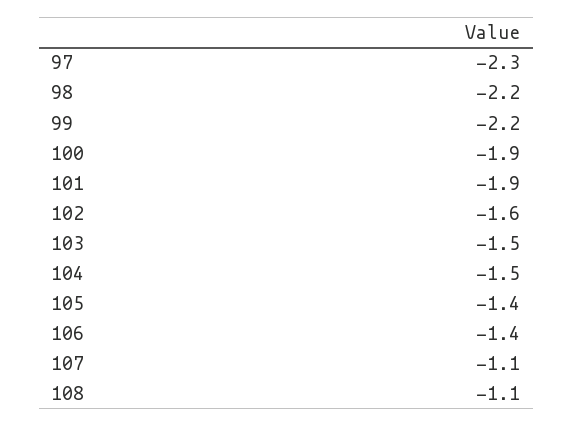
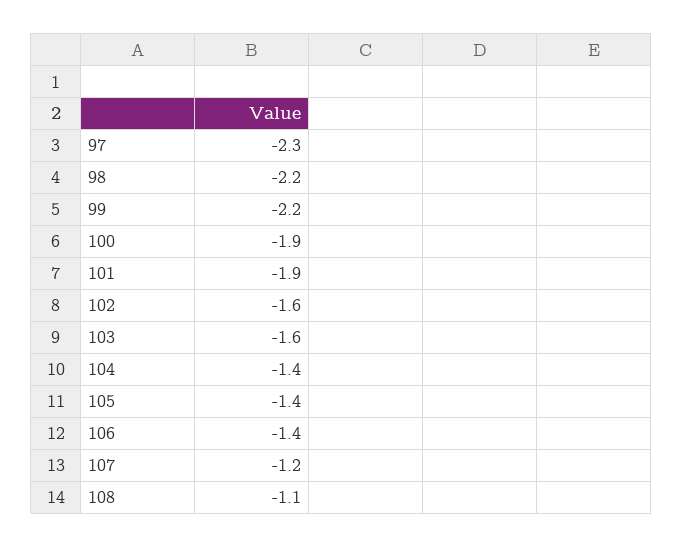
103: -1.5 -> -1.6
104: -1.5 -> -1.4
107: -1.1 -> -1.2

